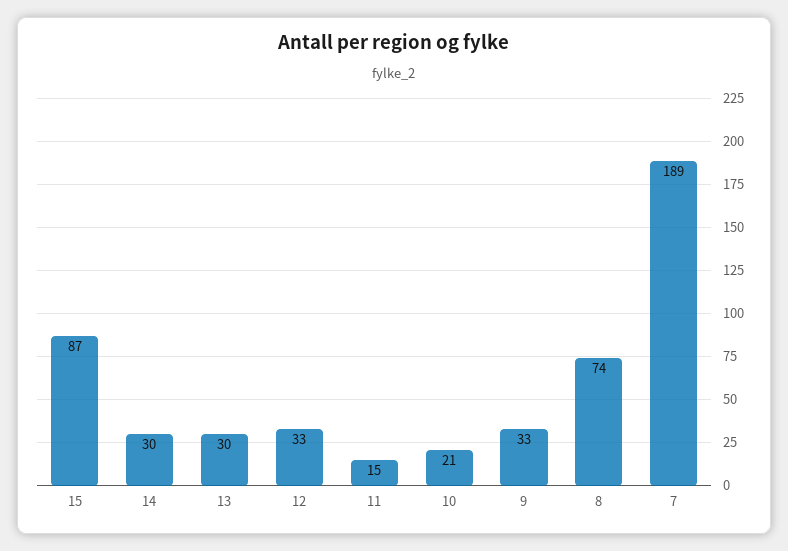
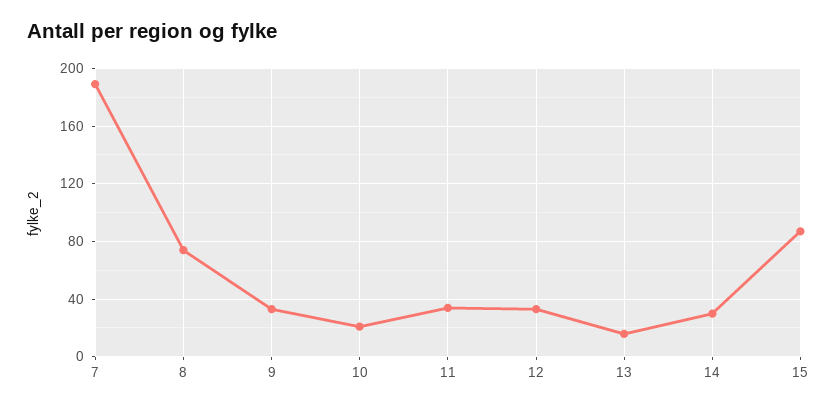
13: 30 -> 15
11: 15 -> 35

